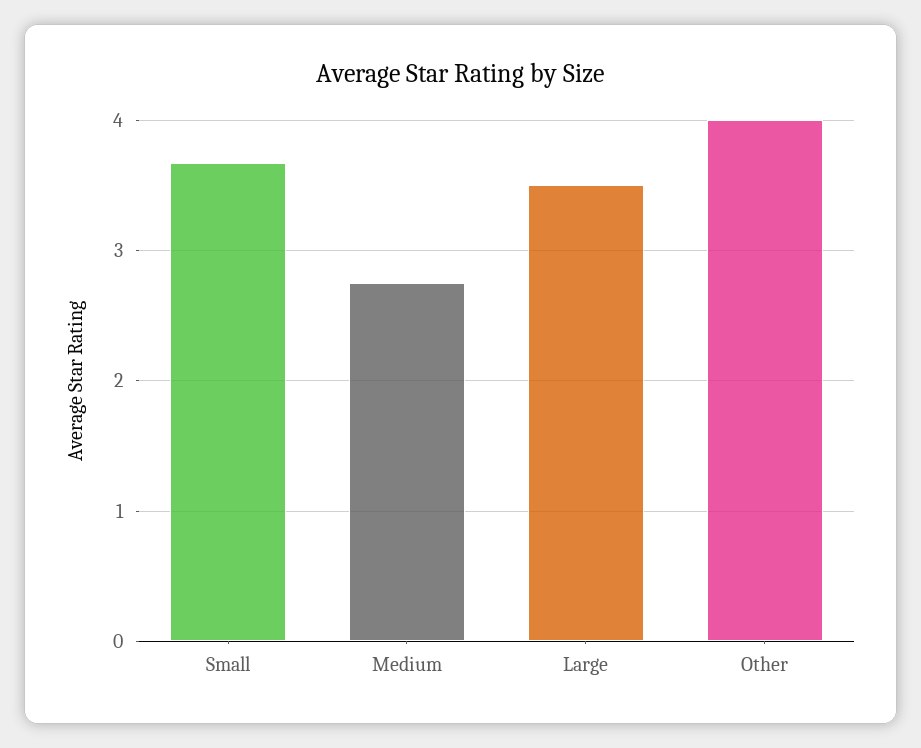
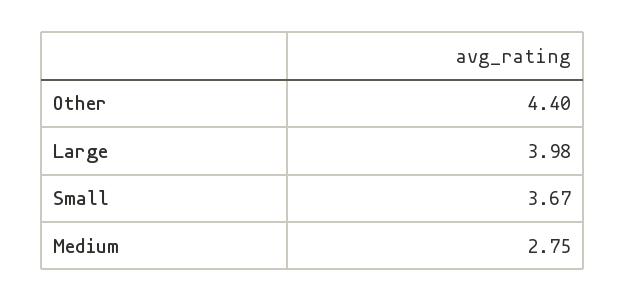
Large: 3.5 -> 3.98
Other: 4 -> 4.4

